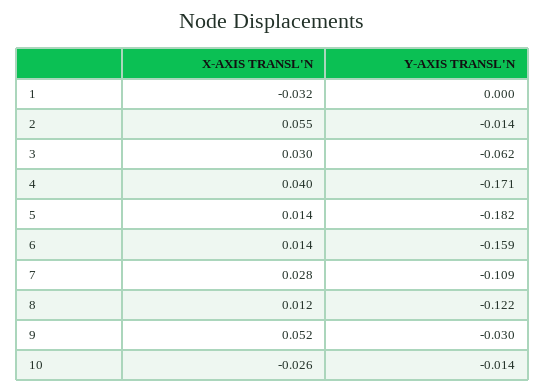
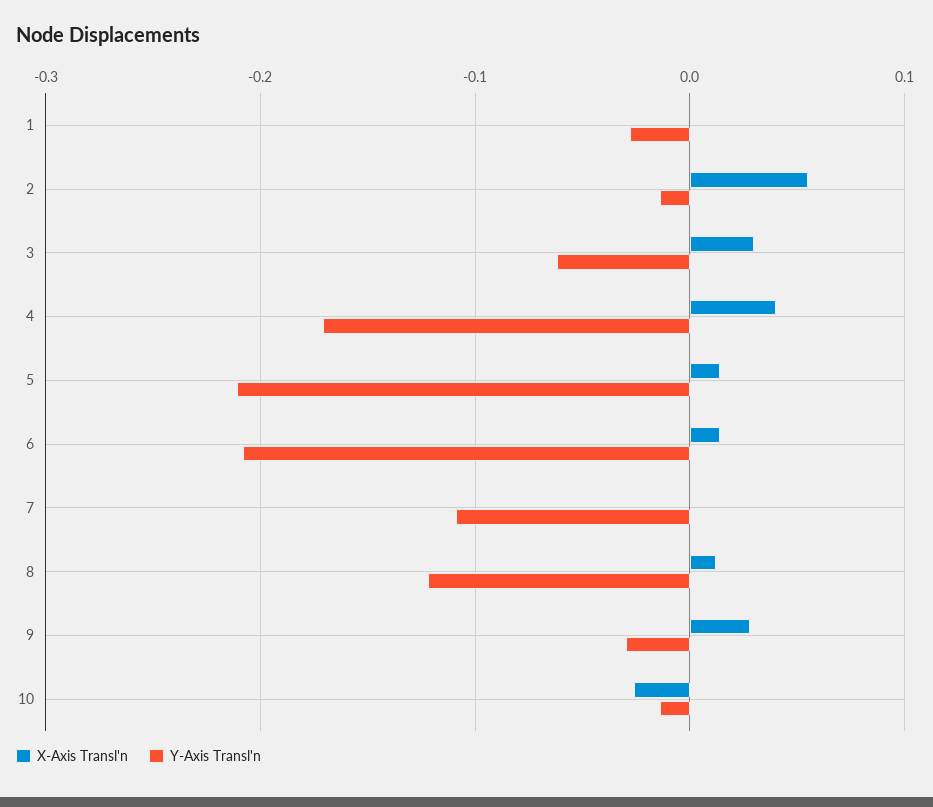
X-AXIS TRANSL'N, 1: -0.032 -> 0
Y-AXIS TRANSL'N, 1: 0 -> -0.03
Y-AXIS TRANSL'N, 5: -0.182 -> -0.21
Y-AXIS TRANSL'N, 6: -0.159 -> -0.21
X-AXIS TRANSL'N, 7: 0.028 -> 0
X-AXIS TRANSL'N, 9: 0.052 -> 0.03

